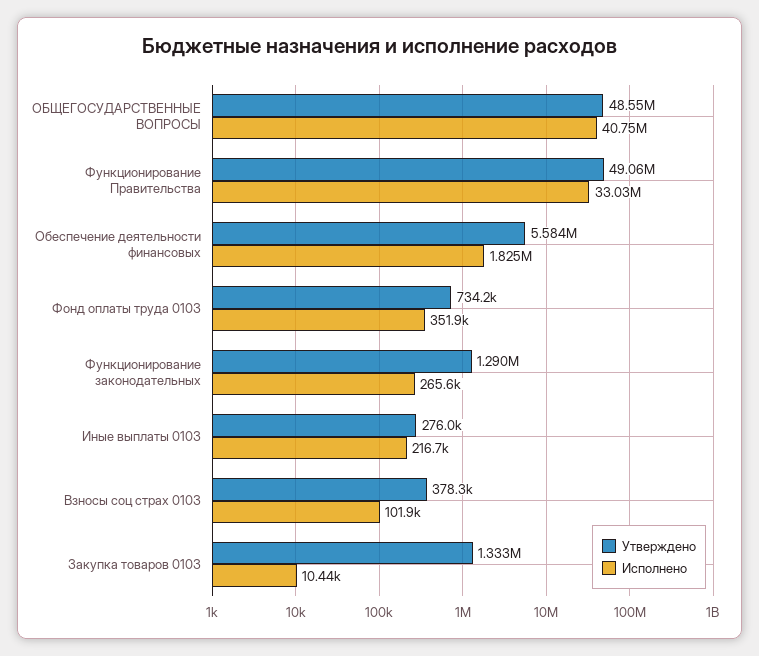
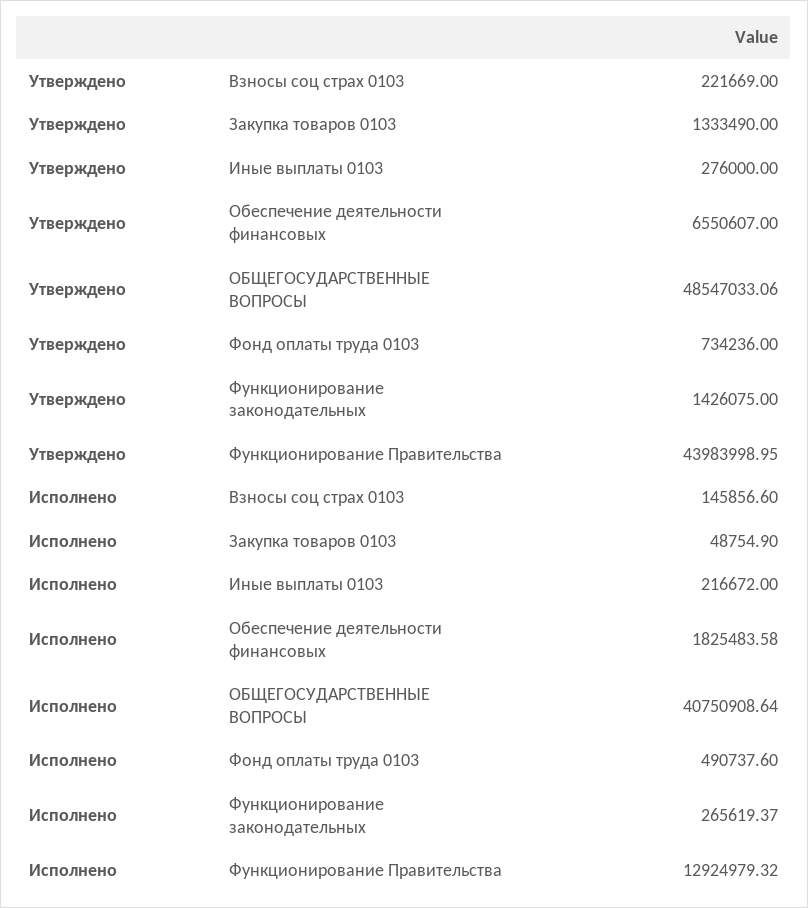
Утверждено, Функционирование Правительства: 49060000 -> 43983998.95
Исполнено, Функционирование Правительства: 33030000 -> 12924979.32
Утверждено, Обеспечение деятельности финансовых: 5584000 -> 6550607
Исполнено, Фонд оплаты труда 0103: 351900 -> 490737.6
Утверждено, Функционирование законодательных: 1290000 -> 1426075
Утверждено, Взносы соц страх 0103: 378300 -> 221669
Исполнено, Взносы соц страх 0103: 101900 -> 145856.6
Исполнено, Закупка товаров 0103: 10440 -> 48754.9

